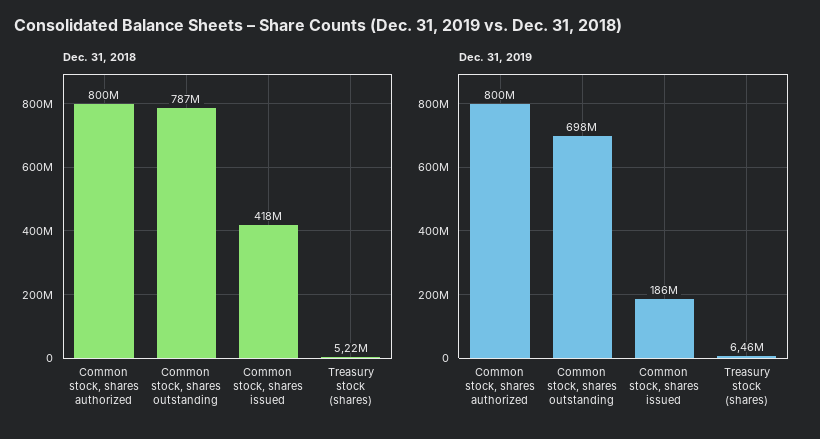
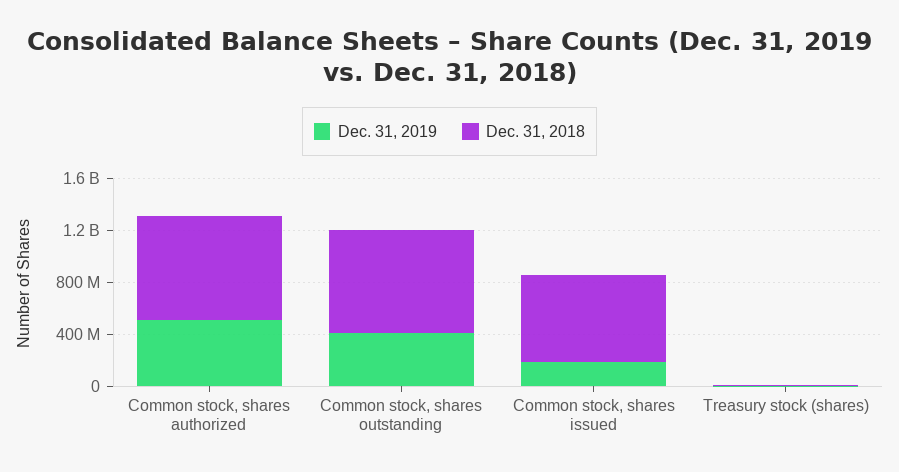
Dec. 31, 2018, Common stock, shares issued: 418000000 -> 700000000
Dec. 31, 2019, Common stock, shares authorized: 800000000 -> 500000000
Dec. 31, 2019, Common stock, shares outstanding: 698000000 -> 400000000

